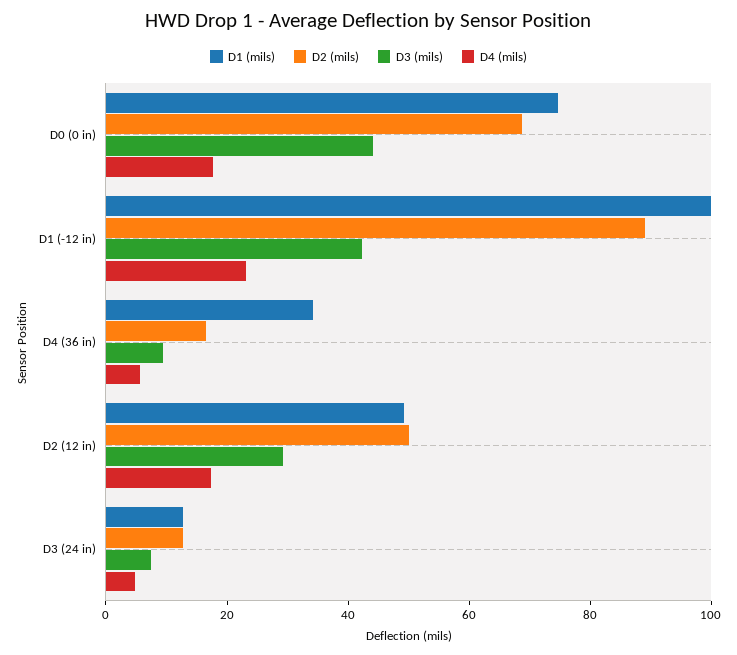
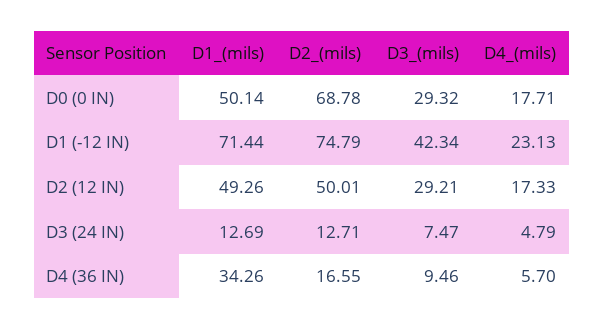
D1 (mils), D0 (0 in): 75 -> 50.14
D3 (mils), D0 (0 in): 45 -> 29.32
D1 (mils), D1 (-12 in): 100 -> 71.44
D2 (mils), D1 (-12 in): 90 -> 74.79

